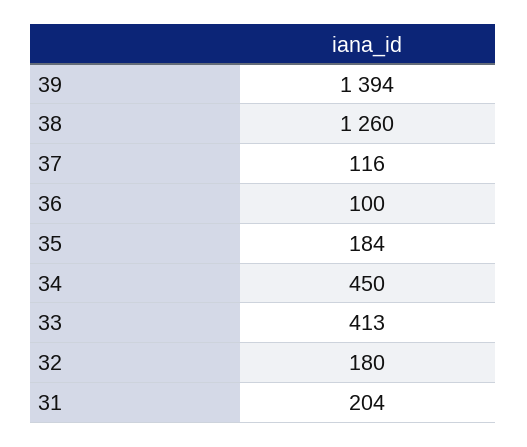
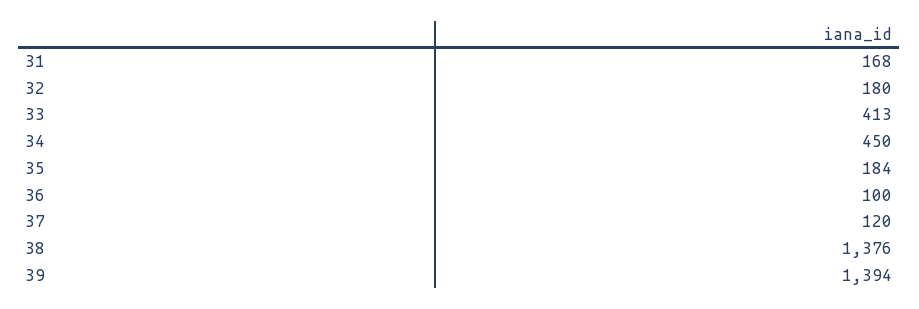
38: 1260 -> 1376
37: 116 -> 120
31: 204 -> 168

